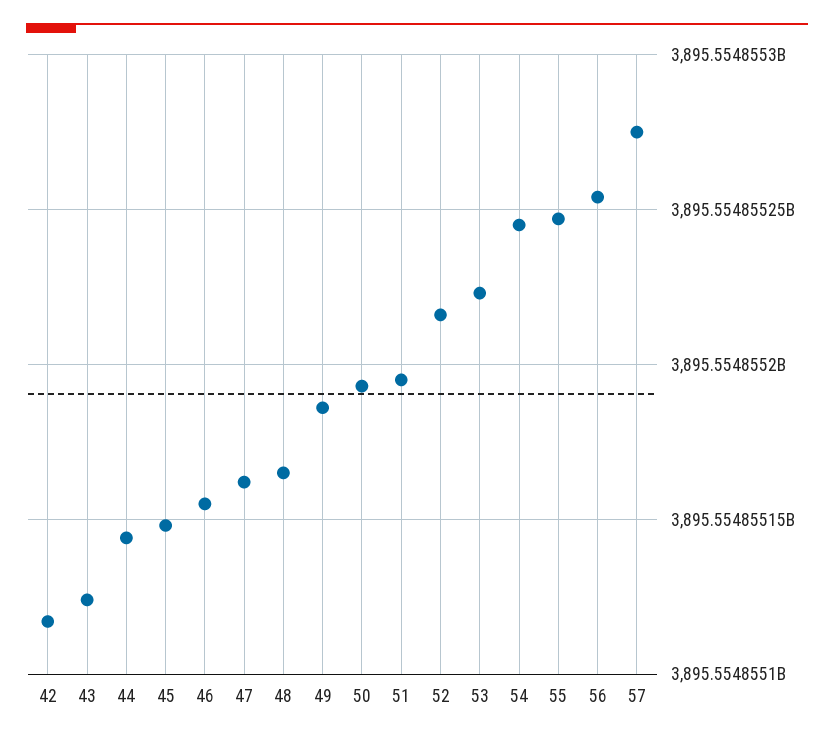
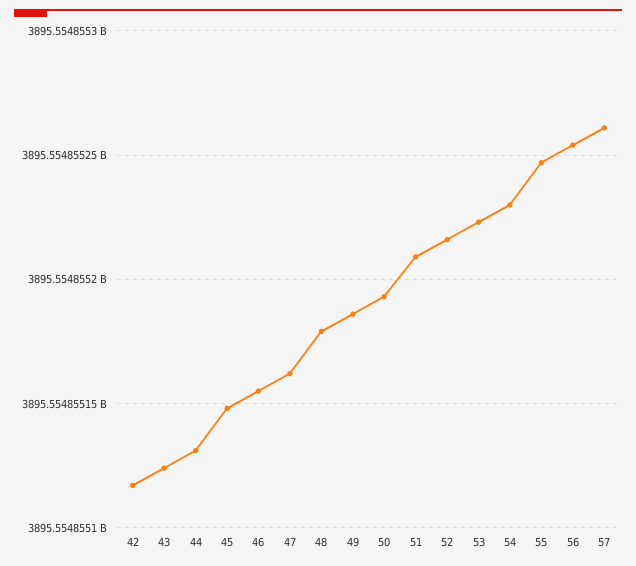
44: 3895554855145 -> 3895554855130
48: 3895554855165 -> 3895554855180
51: 3895554855195 -> 3895554855210
54: 3895554855245 -> 3895554855230
57: 3895554855275 -> 3895554855260

